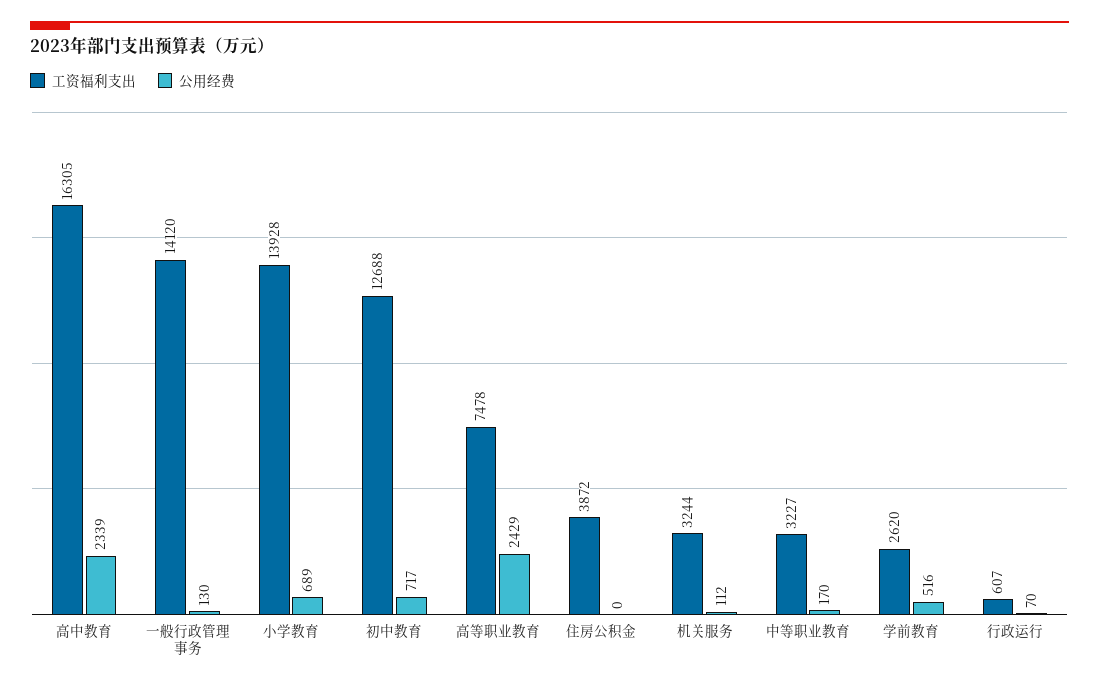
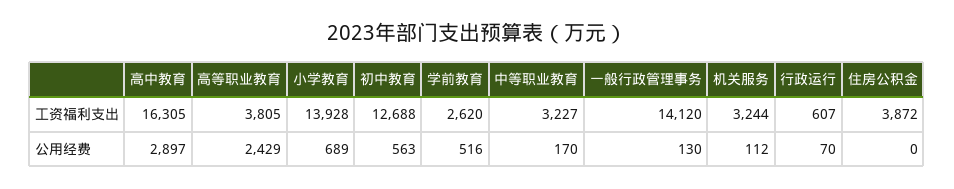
公用经费, 高中教育: 2339 -> 2897
公用经费, 初中教育: 717 -> 563
工资福利支出, 高等职业教育: 7478 -> 3805

